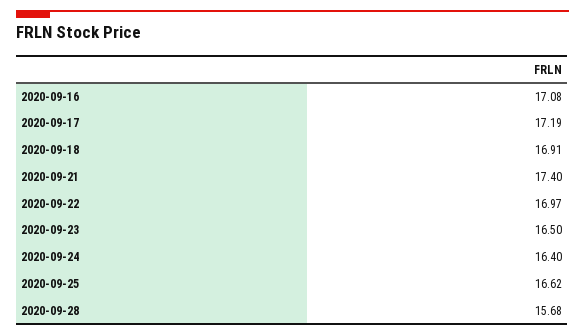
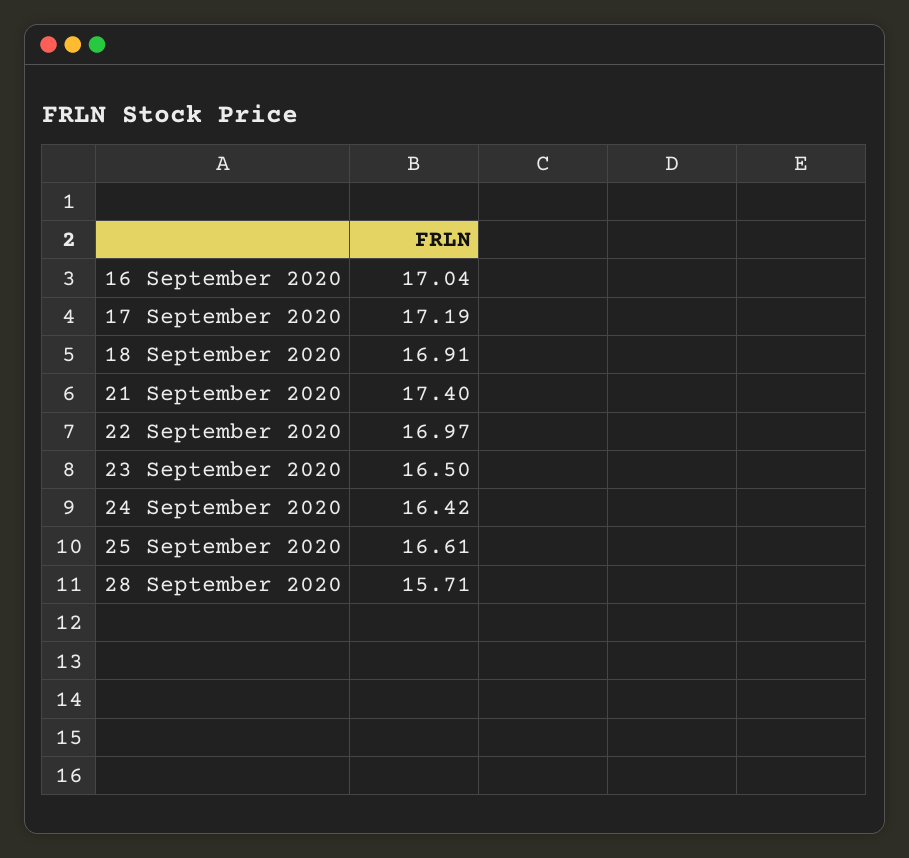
2020-09-16: 17.08 -> 17.04
2020-09-24: 16.4 -> 16.42
2020-09-25: 16.62 -> 16.61
2020-09-28: 15.68 -> 15.71

